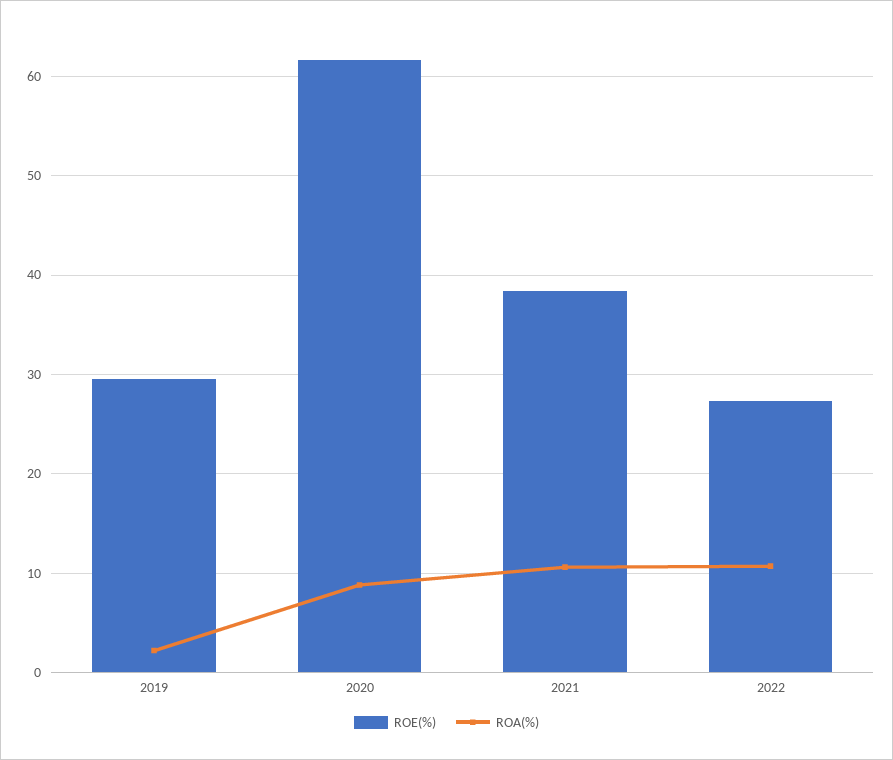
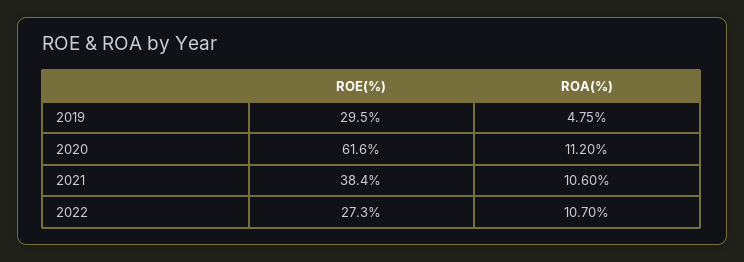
ROA(%), 2019: 2 -> 4.75
ROA(%), 2020: 9 -> 11.2

